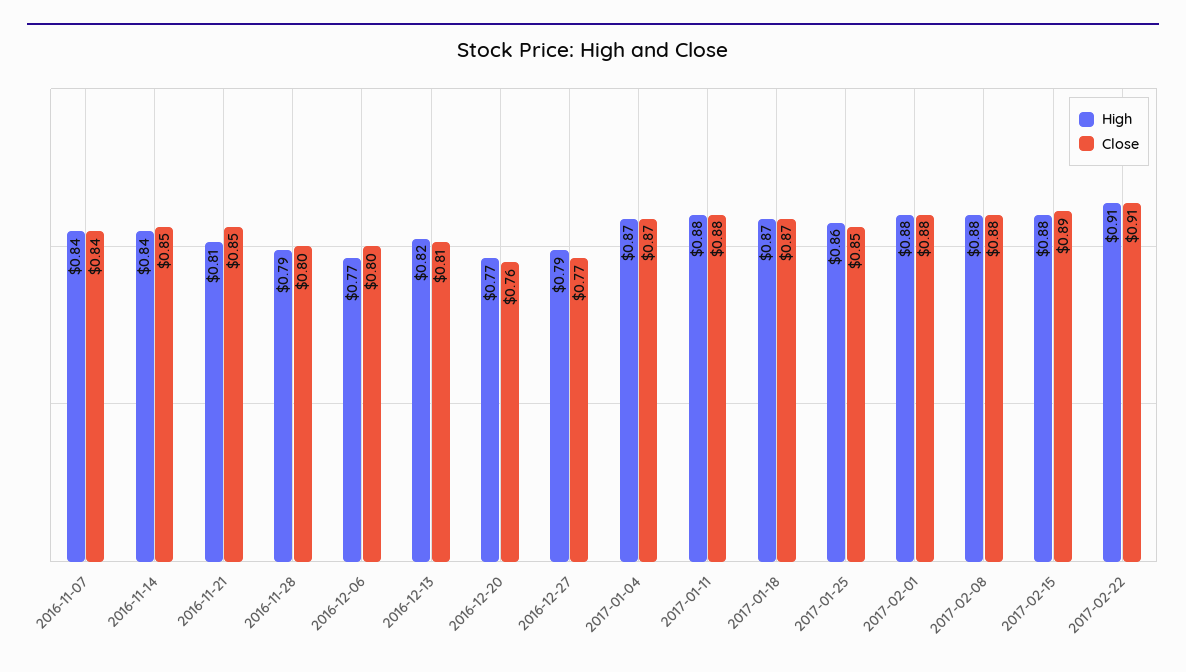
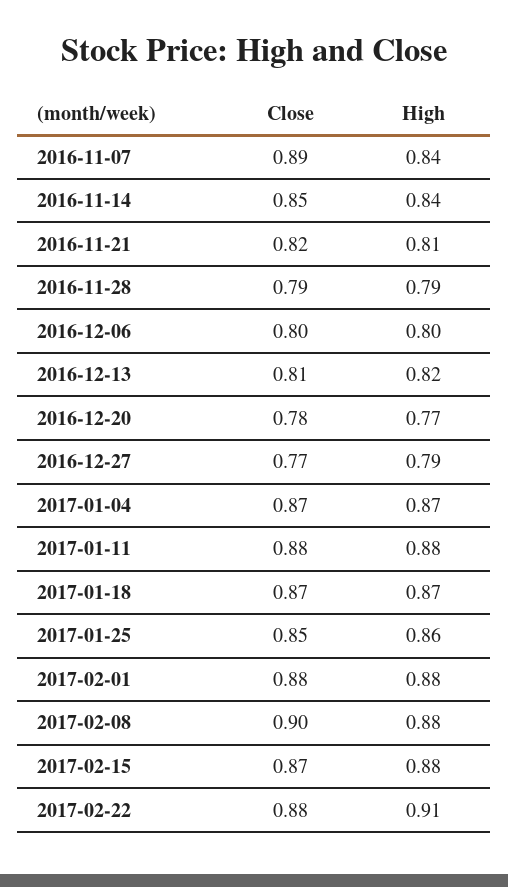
Close, 2016-11-07: 0.84 -> 0.89
Close, 2016-11-21: 0.85 -> 0.82
Close, 2016-11-28: 0.8 -> 0.79
High, 2016-12-06: 0.77 -> 0.8
Close, 2016-12-20: 0.76 -> 0.78
Close, 2017-02-08: 0.88 -> 0.9
Close, 2017-02-15: 0.89 -> 0.87
Close, 2017-02-22: 0.91 -> 0.88

